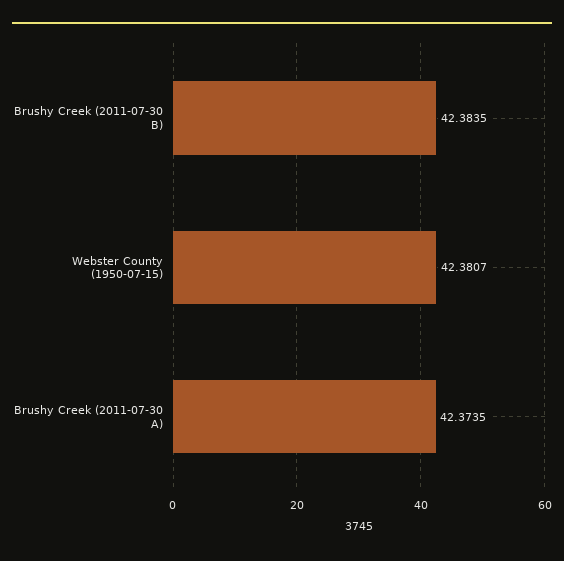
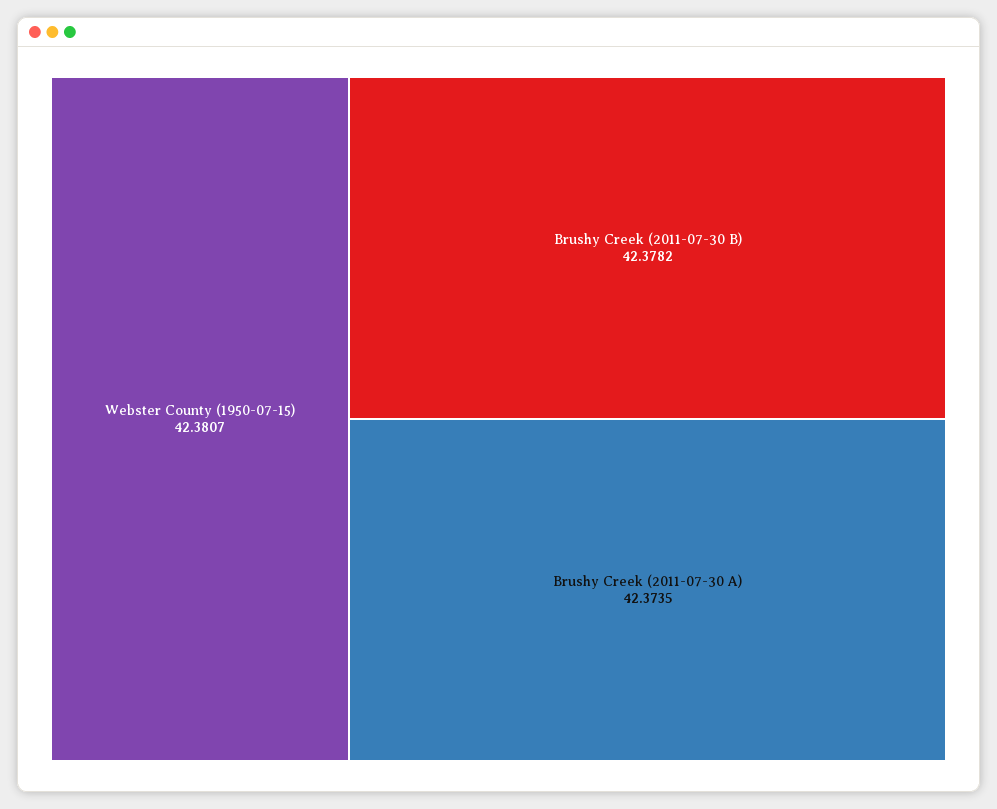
Brushy Creek (2011-07-30 B): 42.3835 -> 42.3782

